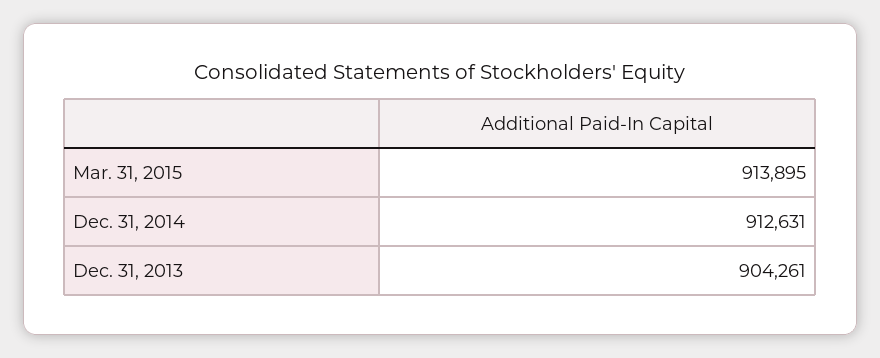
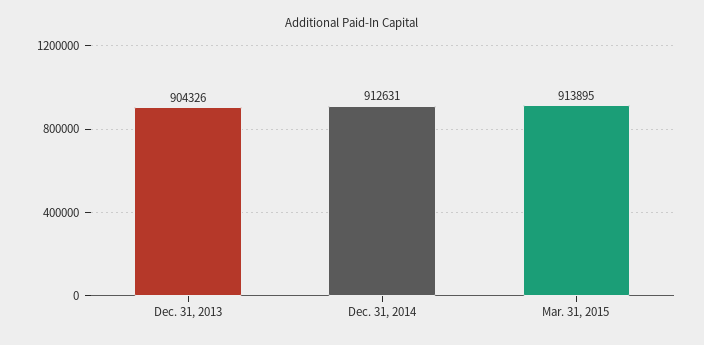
Dec. 31, 2013: 904261 -> 904326

